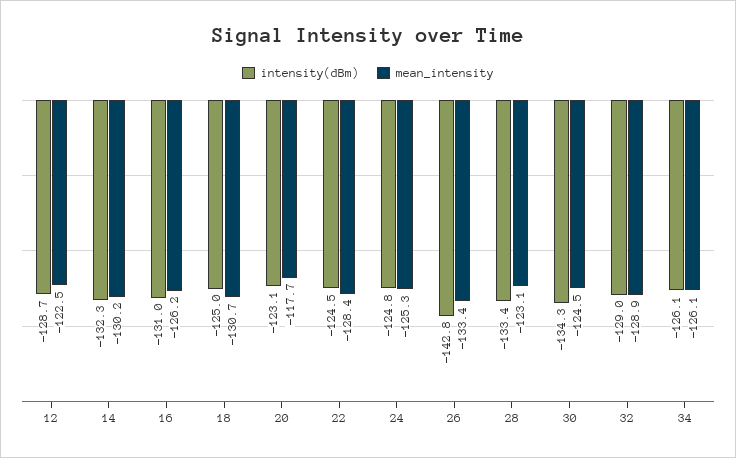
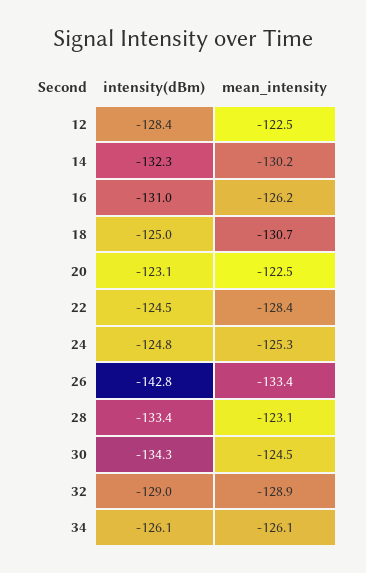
intensity(dBm), 12: -128.7 -> -128.4
mean_intensity, 20: -117.7 -> -122.5

